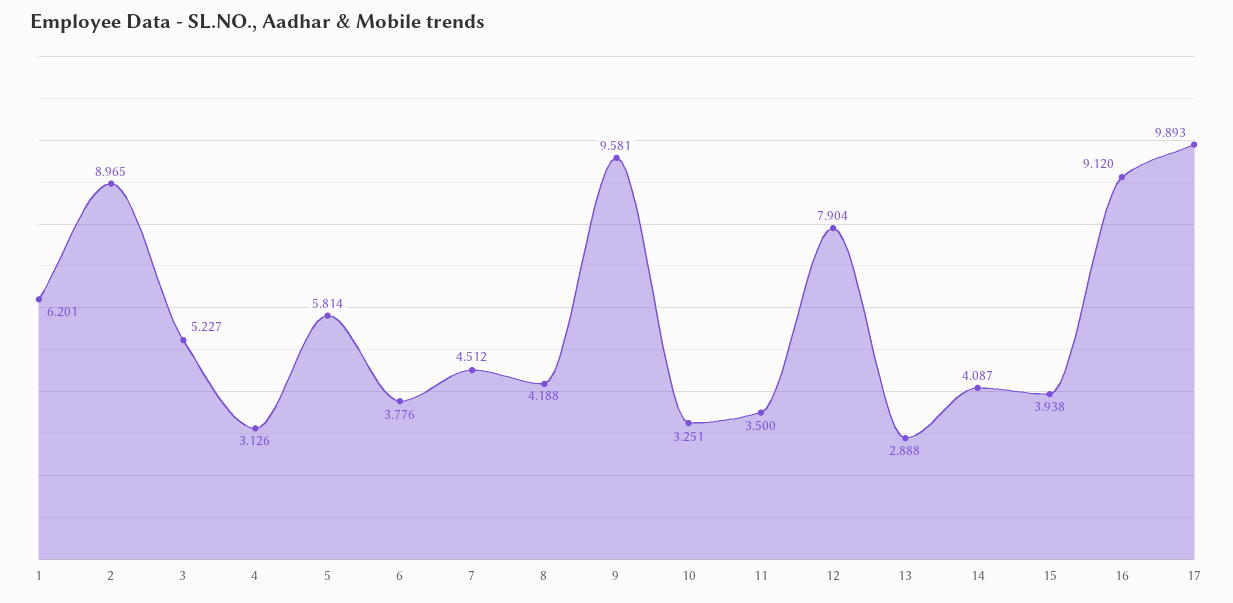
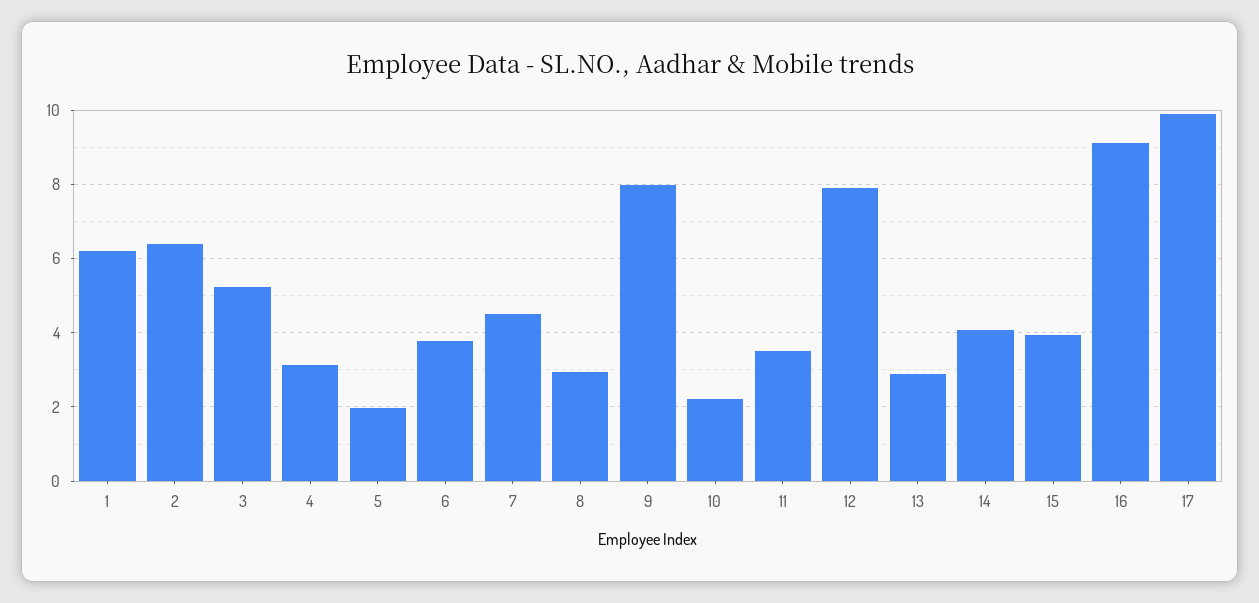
2: 8.965 -> 6.4
5: 5.814 -> 2
8: 4.188 -> 3
9: 9.581 -> 8
10: 3.251 -> 2.2

